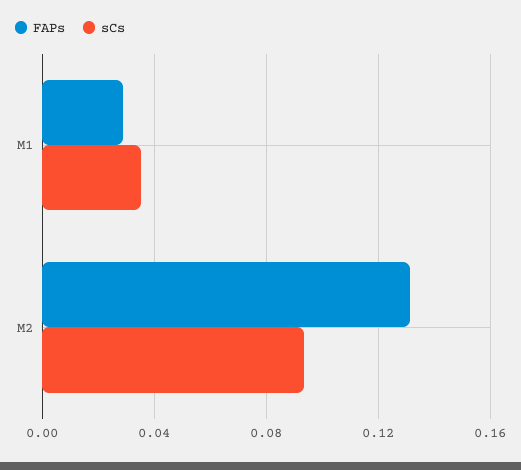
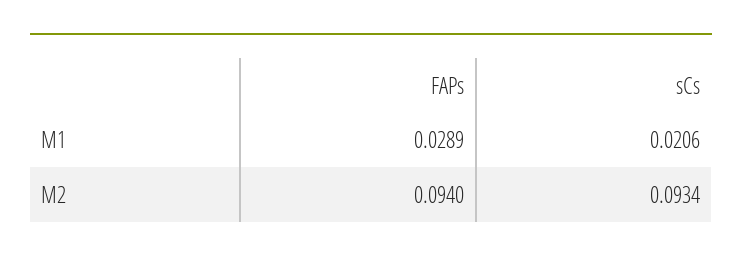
sCs, M1: 0.035 -> 0.0206
FAPs, M2: 0.13 -> 0.094

